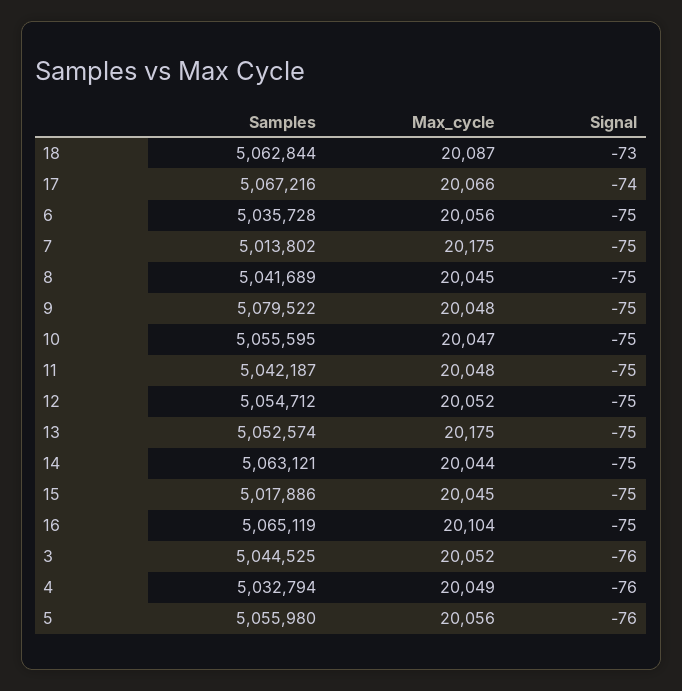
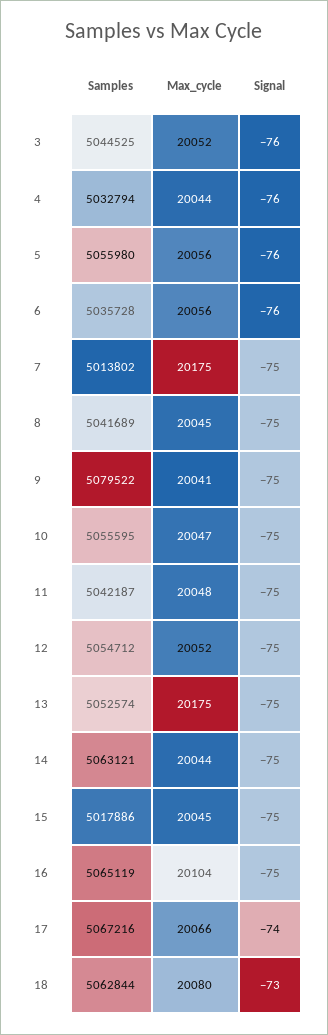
Max_cycle, 18: 20087 -> 20080
Signal, 6: -75 -> -76
Max_cycle, 9: 20048 -> 20041
Max_cycle, 4: 20049 -> 20044

